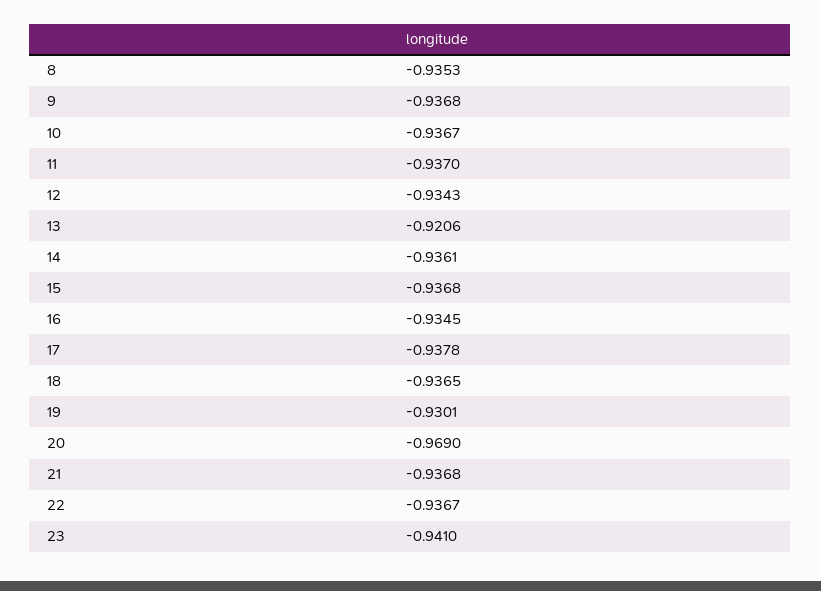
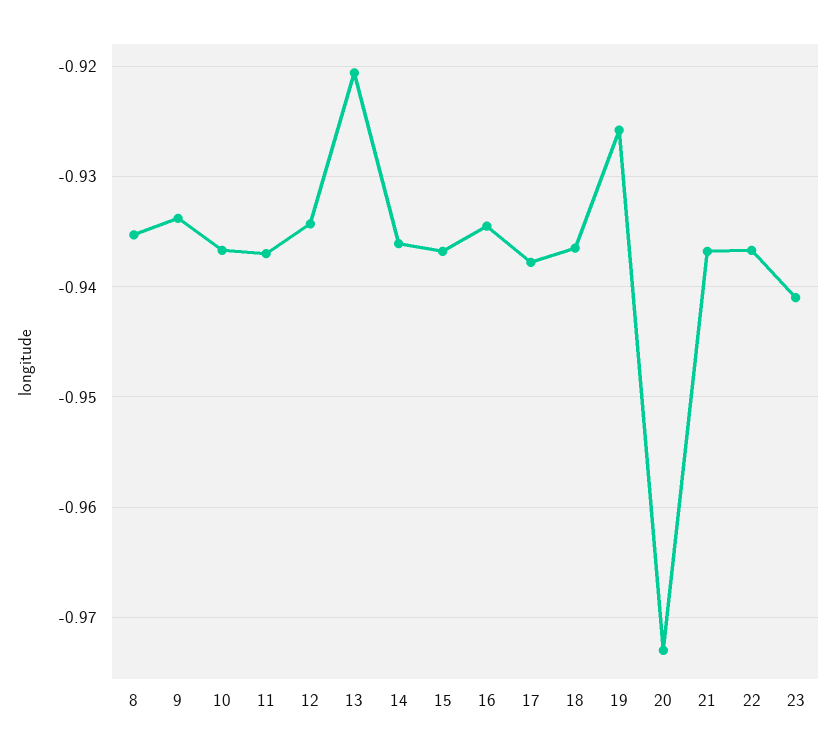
9: -0.9368 -> -0.934
19: -0.9301 -> -0.926
20: -0.969 -> -0.973

